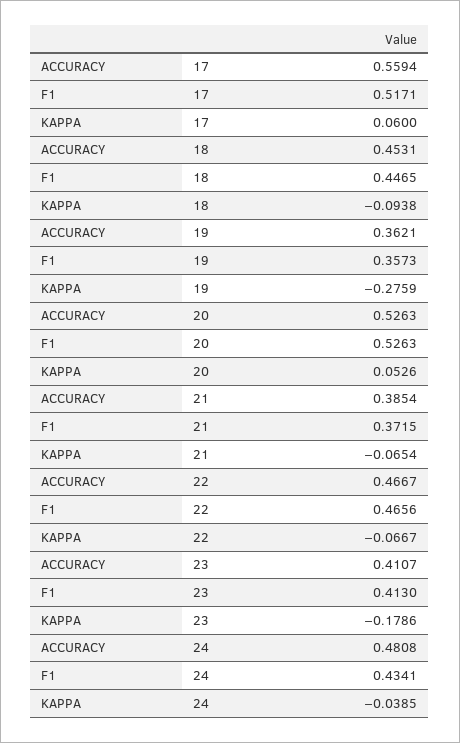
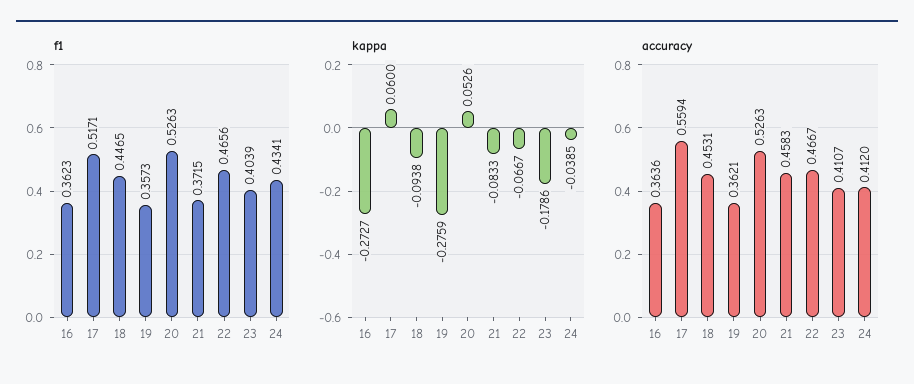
ACCURACY, 21: 0.3854 -> 0.4583
KAPPA, 21: -0.0654 -> -0.0833
F1, 23: 0.413 -> 0.4039
ACCURACY, 24: 0.4808 -> 0.412
F1, 16: none -> 0.3623
KAPPA, 16: none -> -0.2727
ACCURACY, 16: none -> 0.3636

